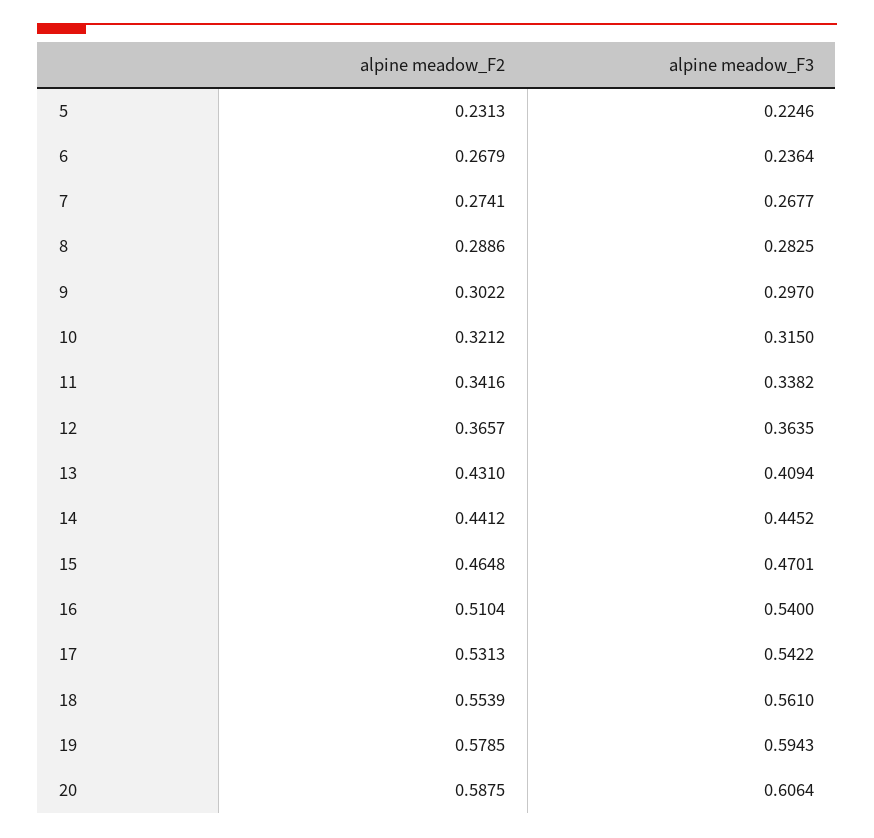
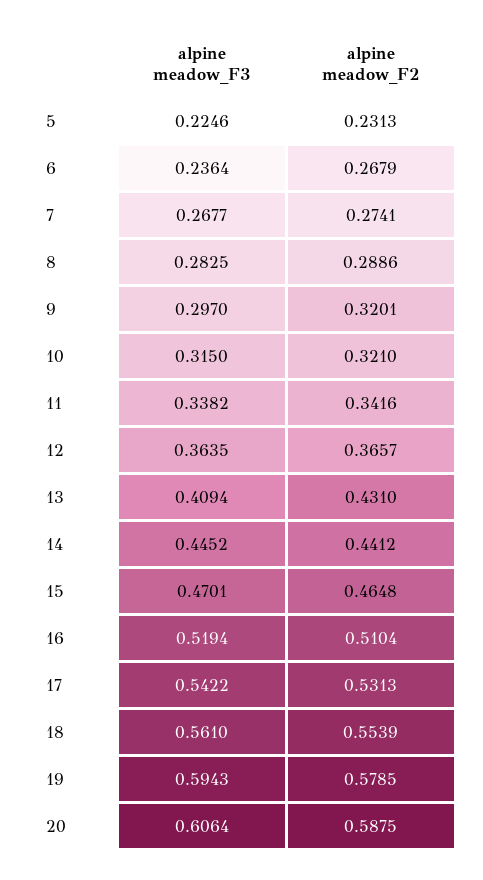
alpine meadow_F2, 9: 0.3022 -> 0.3201
alpine meadow_F2, 10: 0.3212 -> 0.321
alpine meadow_F3, 16: 0.54 -> 0.5194

